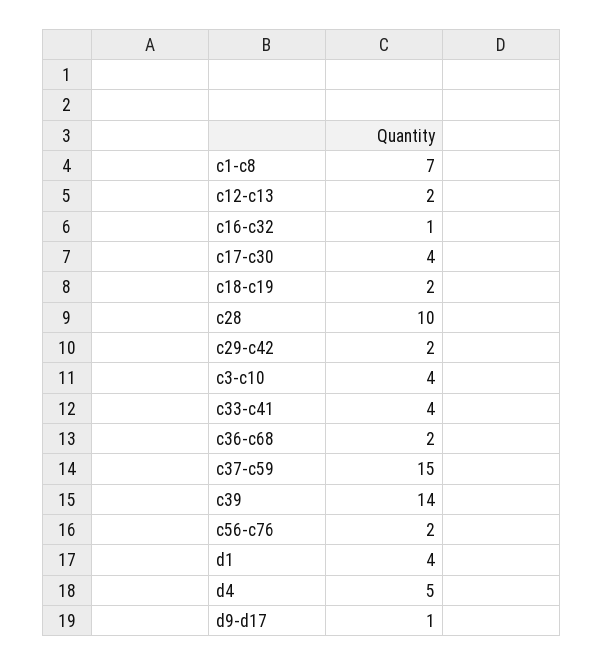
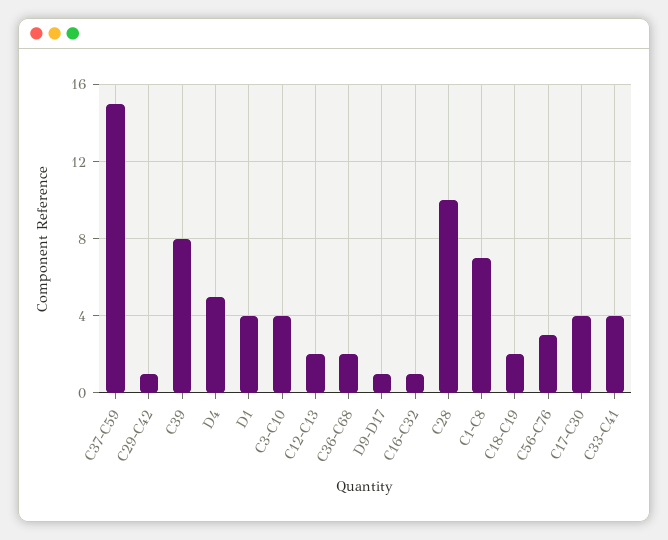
c29-c42: 2 -> 1
c39: 14 -> 8
c56-c76: 2 -> 3

